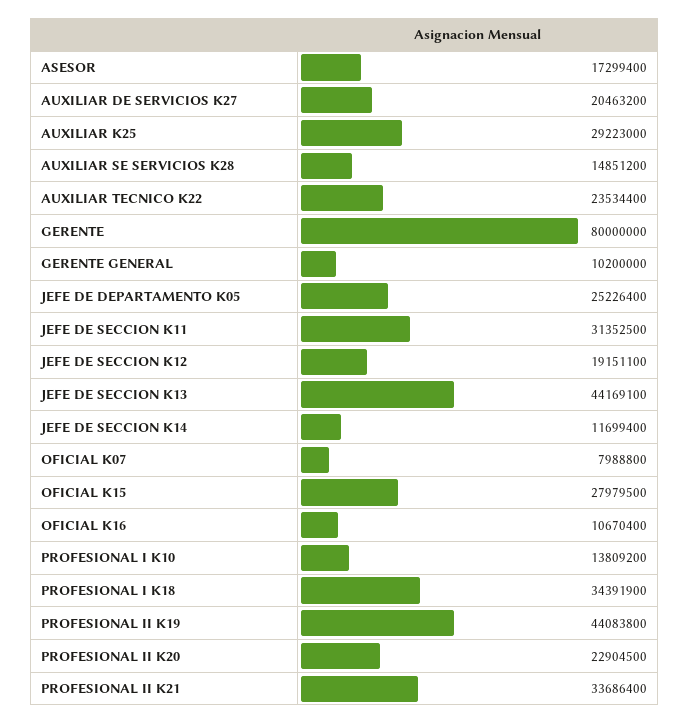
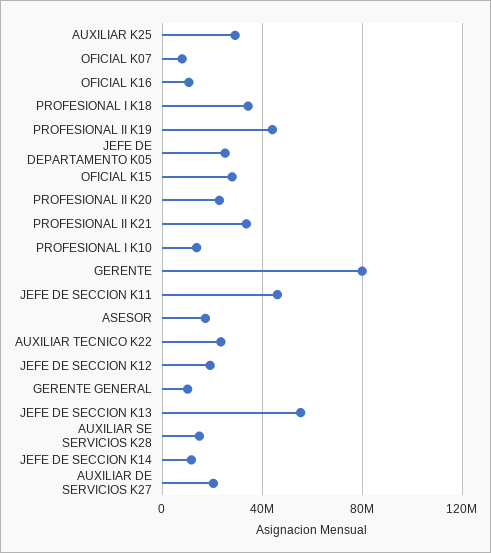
JEFE DE SECCION K11: 31352500 -> 45000000
JEFE DE SECCION K13: 44169100 -> 55000000

